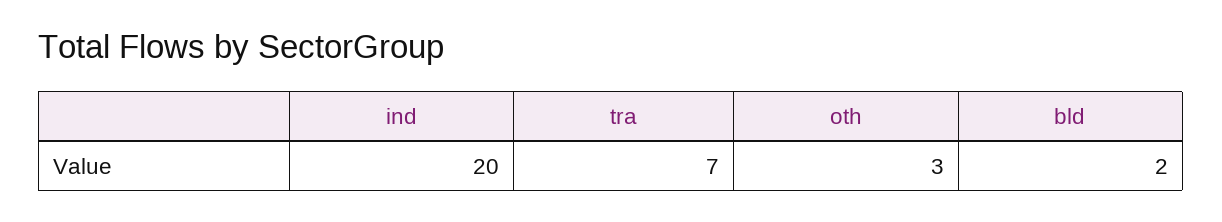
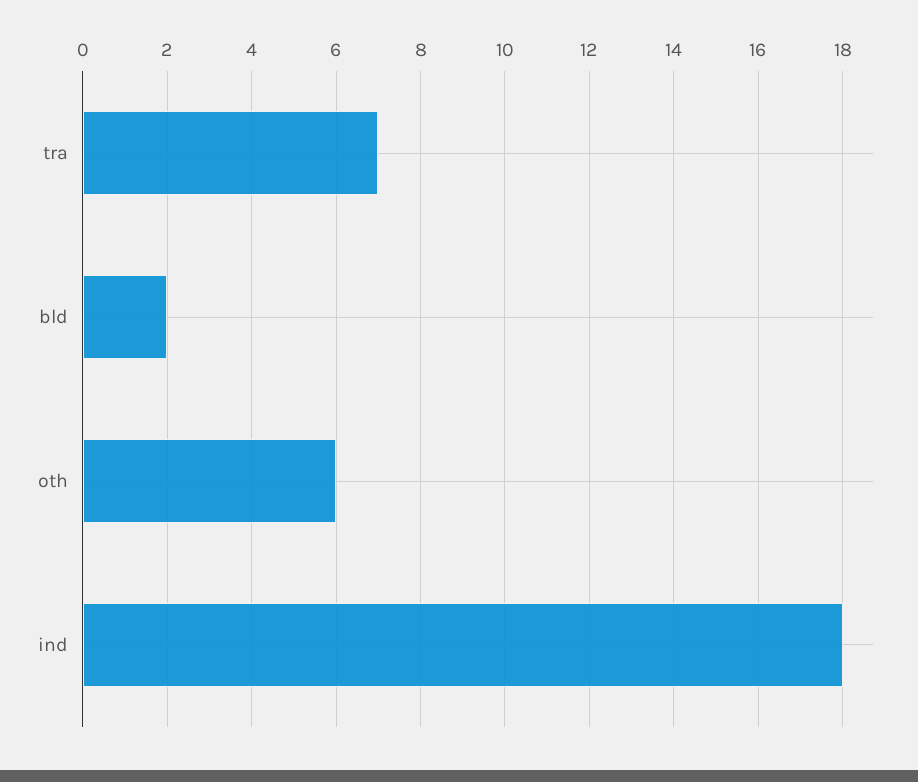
ind: 20 -> 18
oth: 3 -> 6

